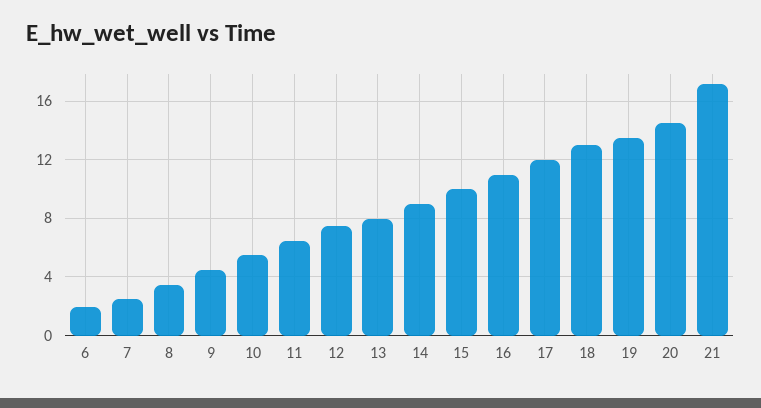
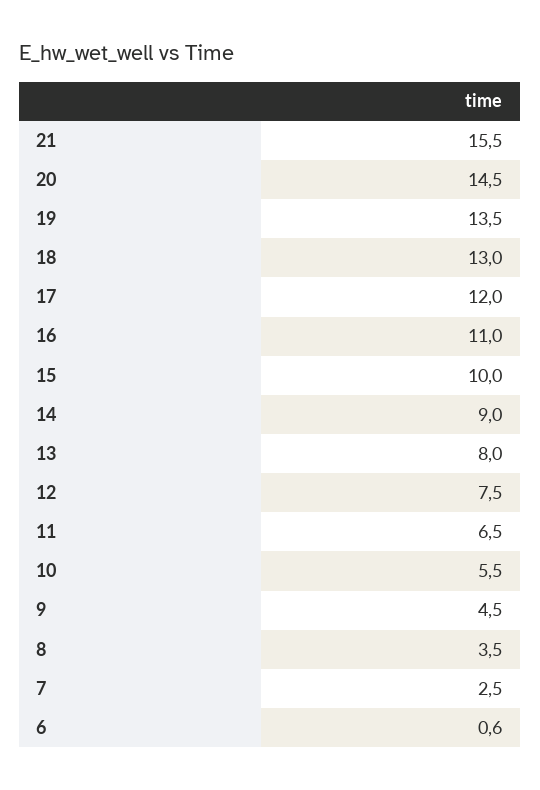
6: 2 -> 0.6
21: 17 -> 15.5

